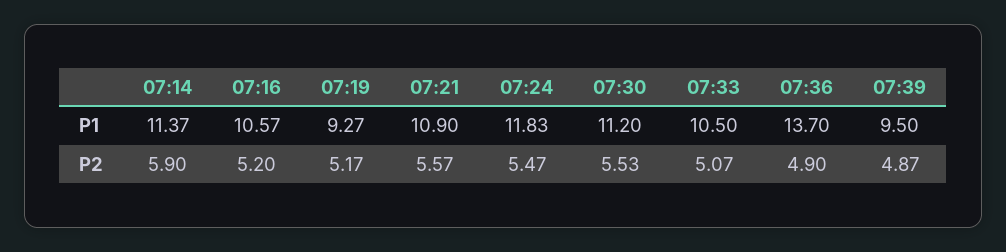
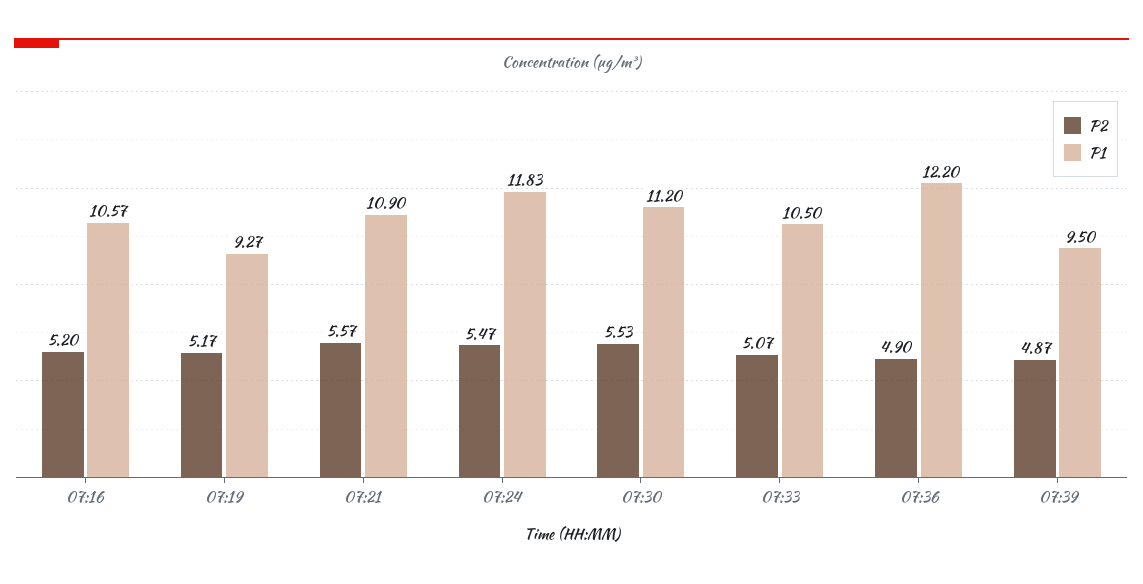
P1, 07:14: 11.37 -> none
P1, 07:36: 13.7 -> 12.2
P2, 07:14: 5.9 -> none

